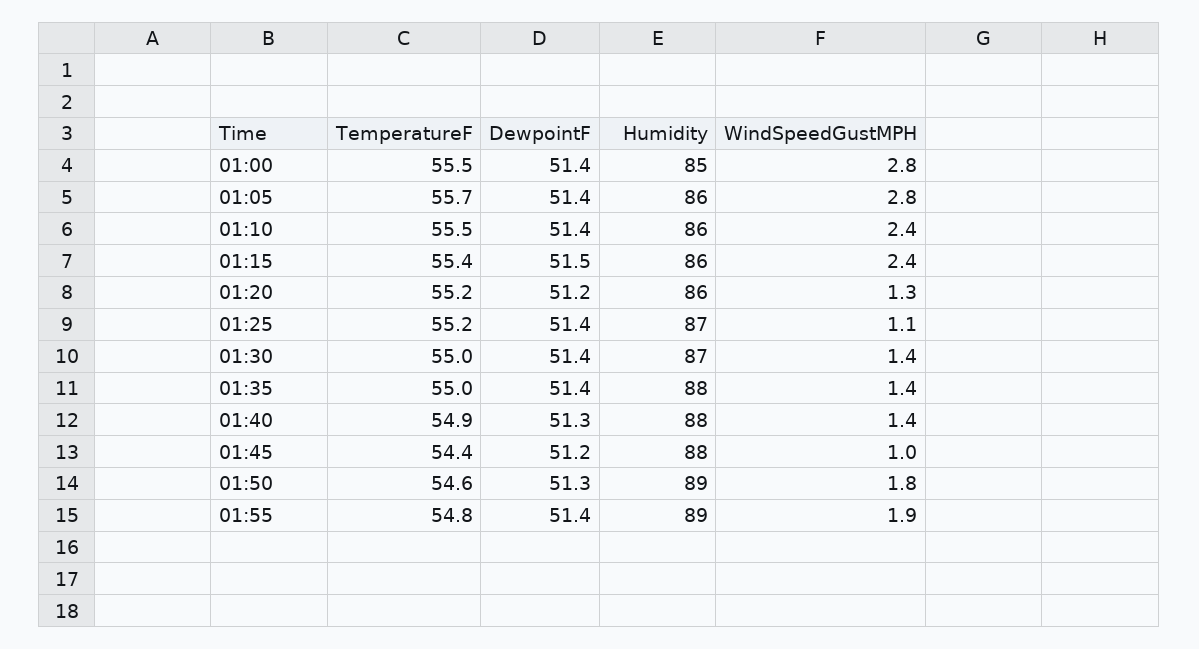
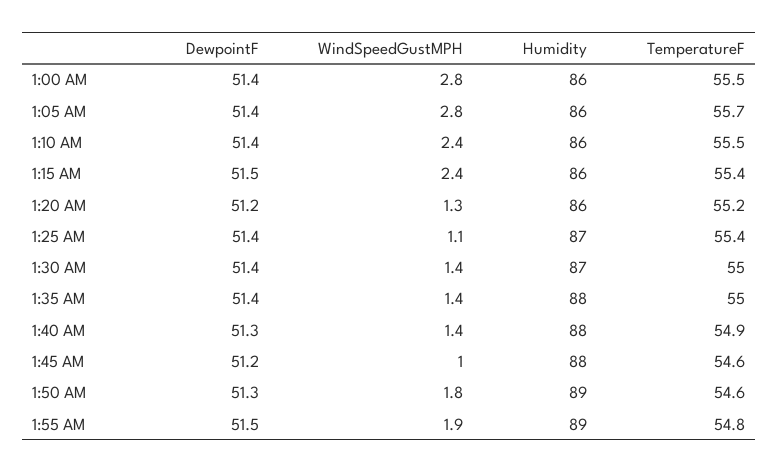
Humidity, 01:00: 85 -> 86
TemperatureF, 01:25: 55.2 -> 55.4
TemperatureF, 01:45: 54.4 -> 54.6
DewpointF, 01:55: 51.4 -> 51.5

